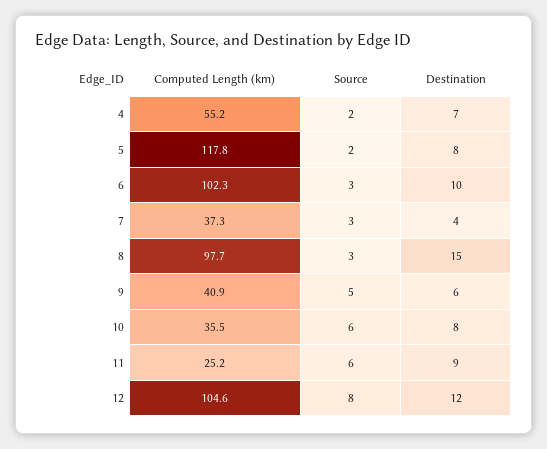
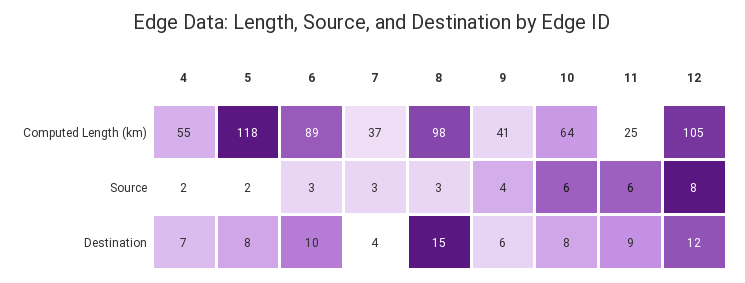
Computed Length (km), 6: 102.3 -> 89
Source, 9: 5 -> 4
Computed Length (km), 10: 35.5 -> 64

